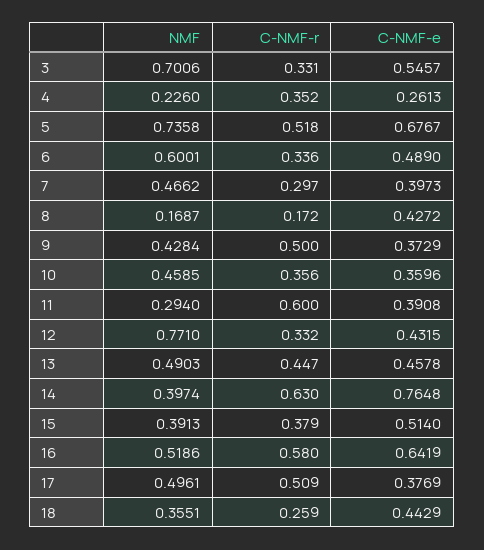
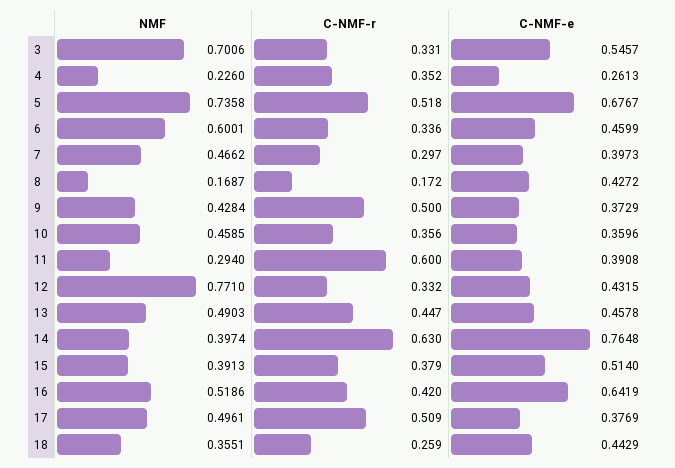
C-NMF-e, 6: 0.489 -> 0.4599
C-NMF-r, 16: 0.58 -> 0.42

